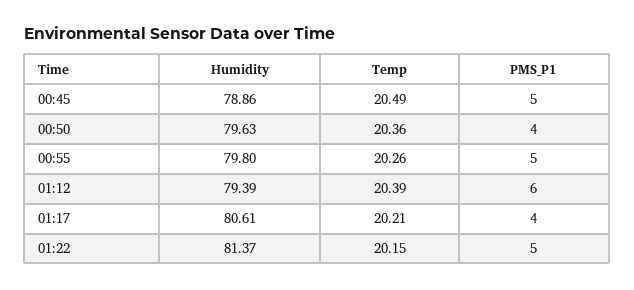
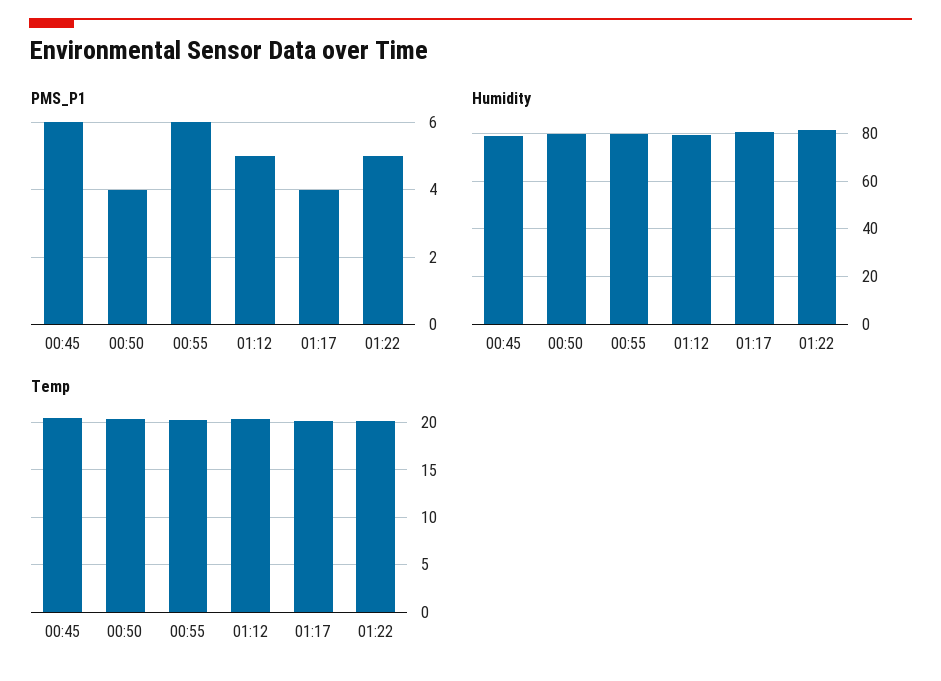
PMS_P1, 00:45: 5 -> 6
PMS_P1, 00:55: 5 -> 6
PMS_P1, 01:12: 6 -> 5

